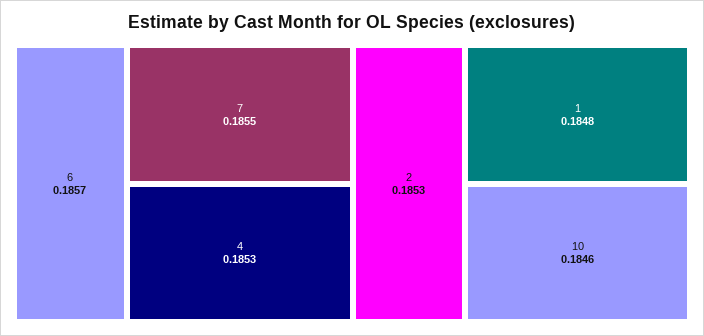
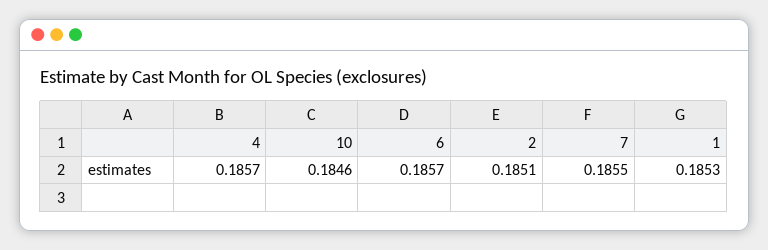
4: 0.1853 -> 0.1857
2: 0.1853 -> 0.1851
1: 0.1848 -> 0.1853

